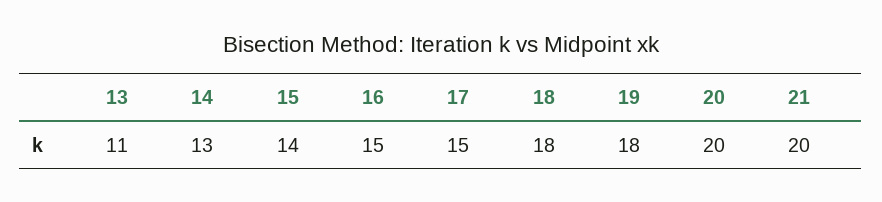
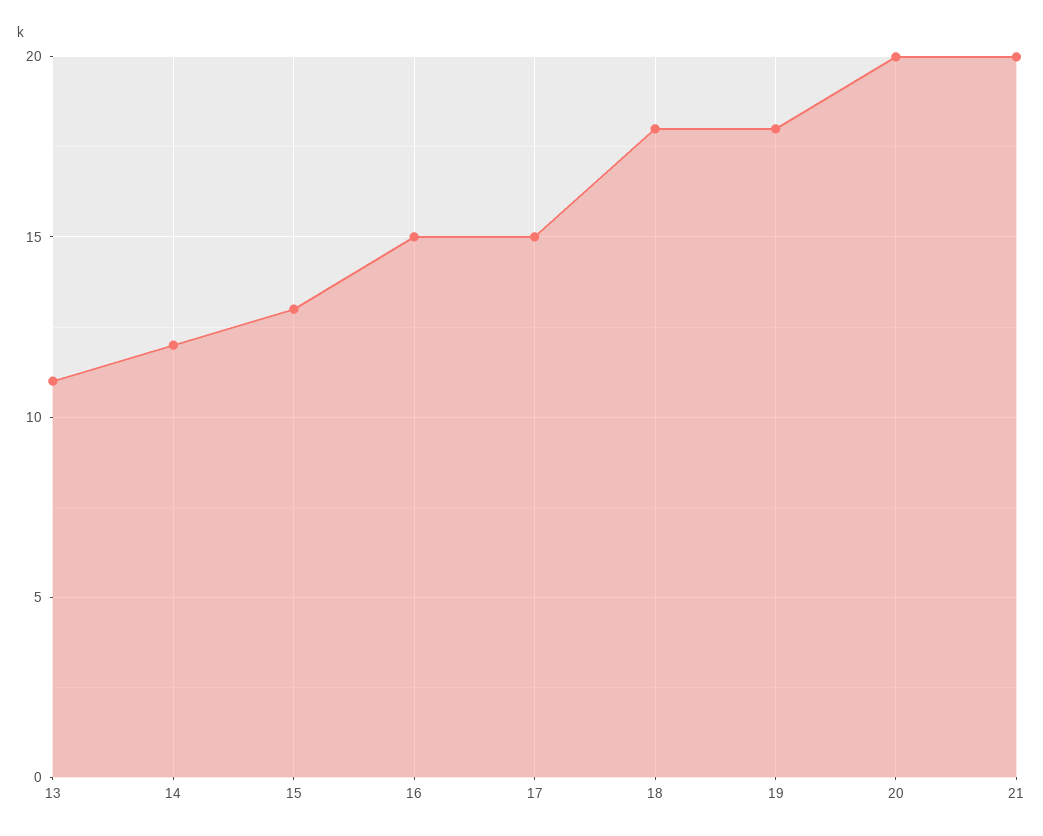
14: 13 -> 12
15: 14 -> 13

